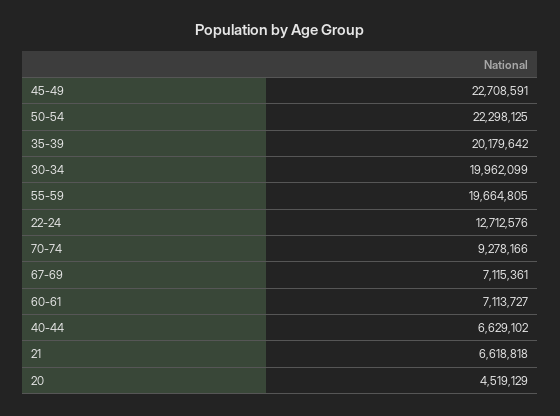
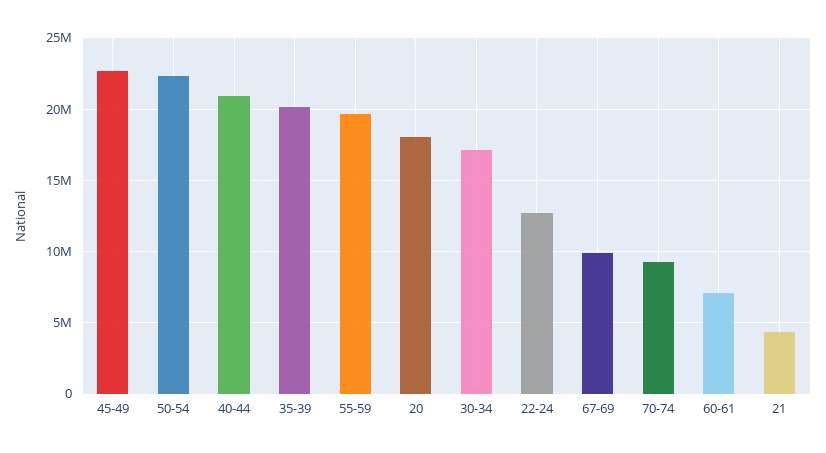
30-34: 19962099 -> 17000000
67-69: 7115361 -> 10000000
40-44: 6629102 -> 21000000
21: 6618818 -> 4500000
20: 4519129 -> 18000000

